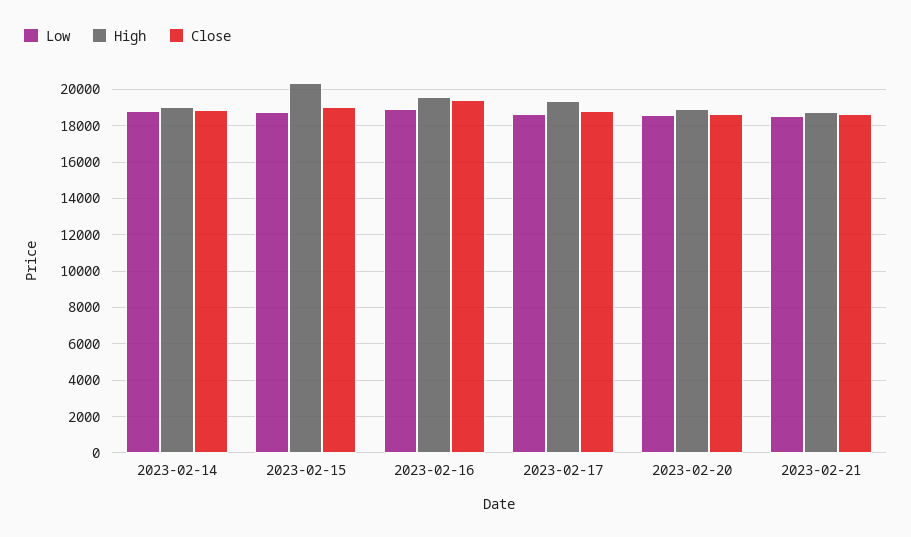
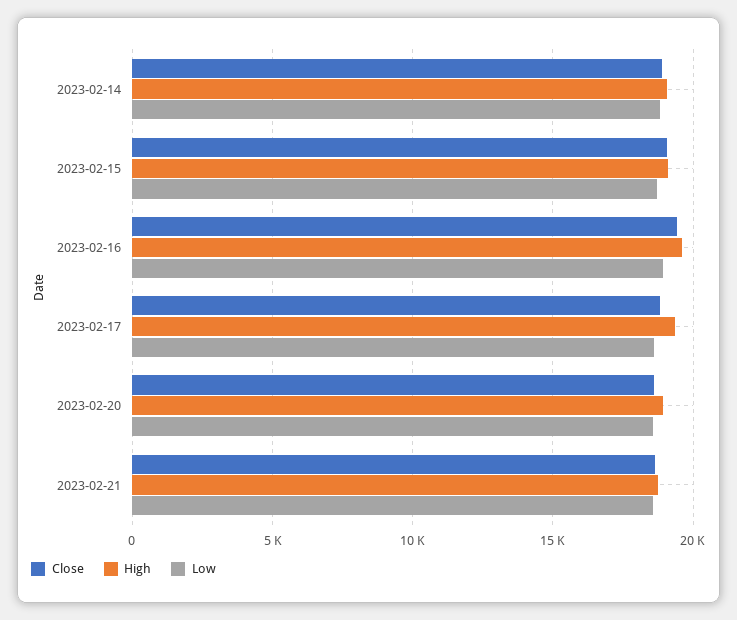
High, 2023-02-15: 20500 -> 19000

